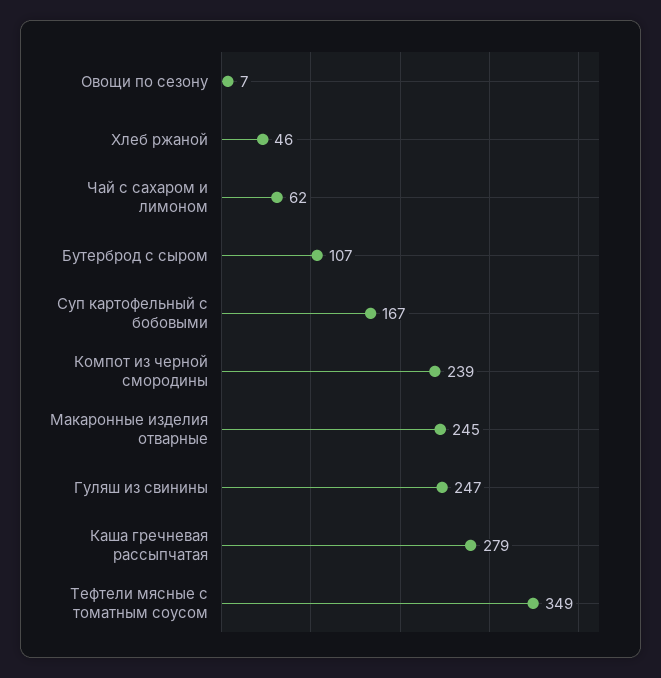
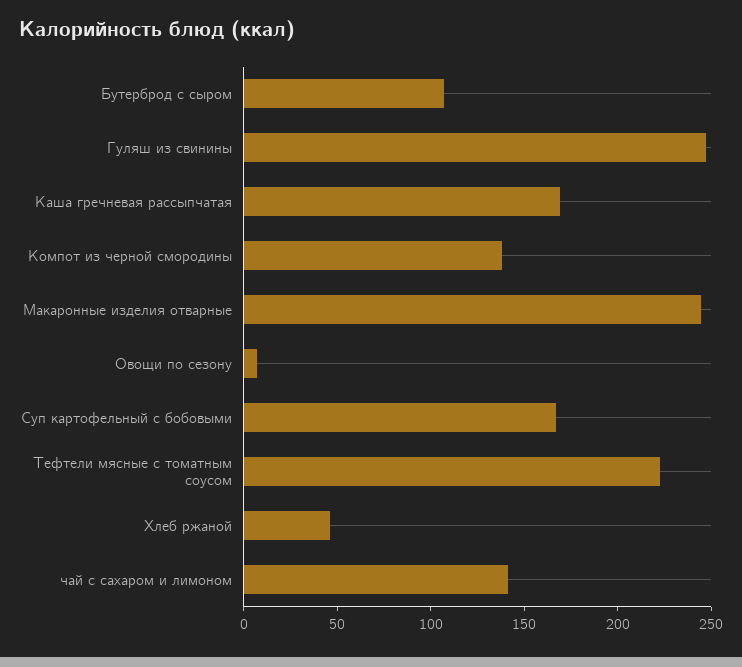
Чай с сахаром и лимоном: 62 -> 140
Компот из черной смородины: 239 -> 140
Каша гречневая рассыпчатая: 279 -> 170
Тефтели мясные с томатным соусом: 349 -> 220

